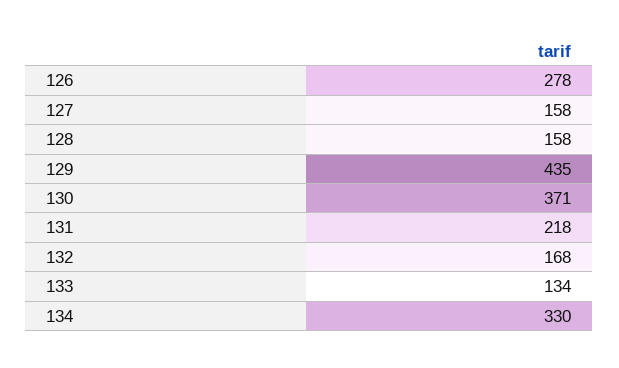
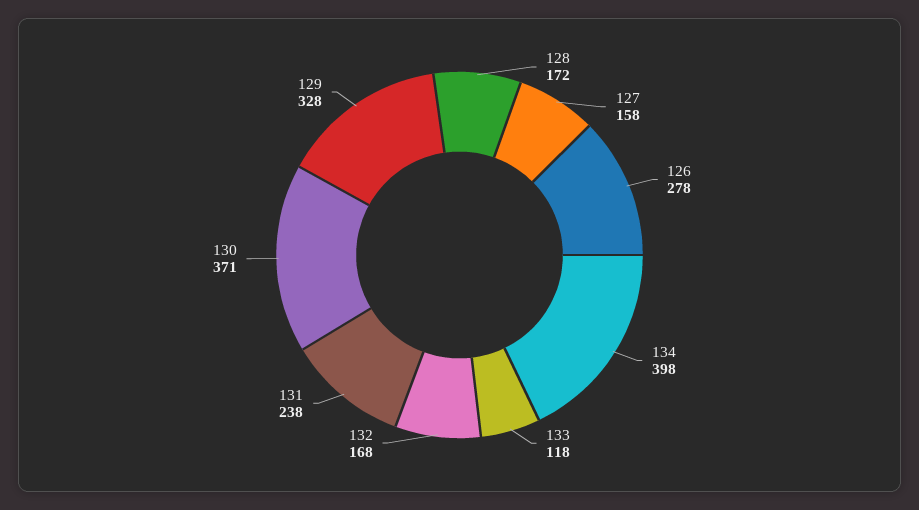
128: 158 -> 172
129: 435 -> 328
131: 218 -> 238
133: 134 -> 118
134: 330 -> 398

